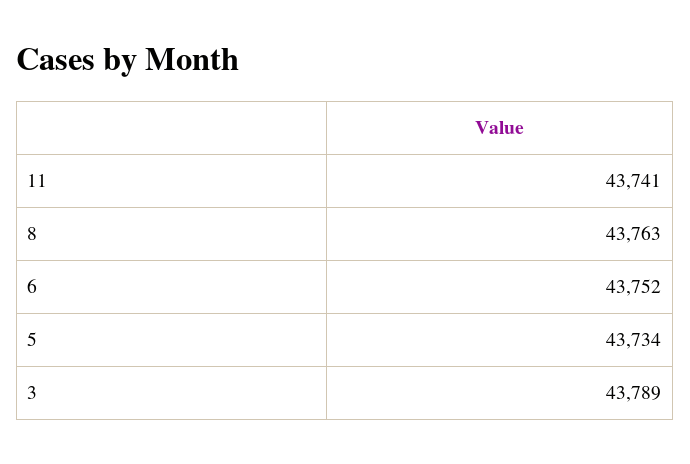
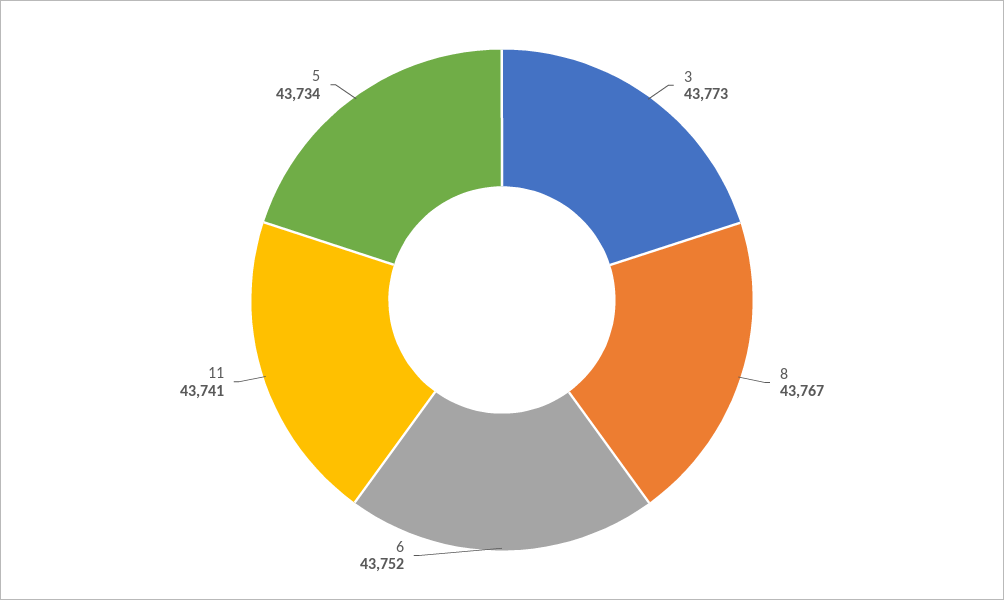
8: 43763 -> 43767
3: 43789 -> 43773

